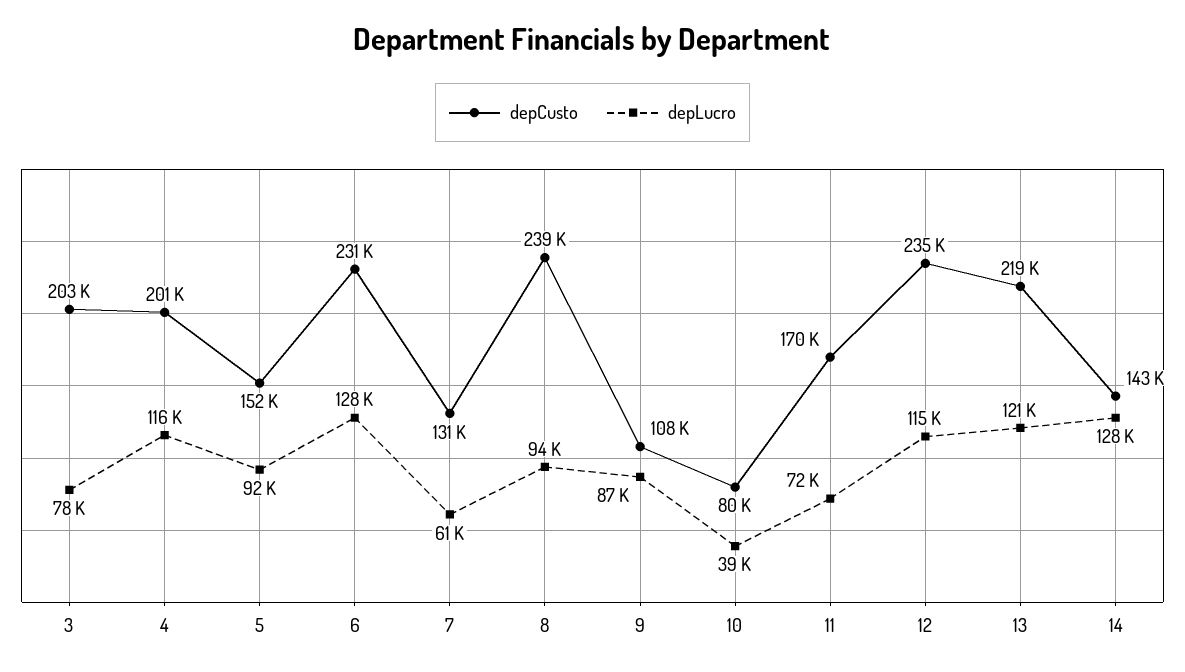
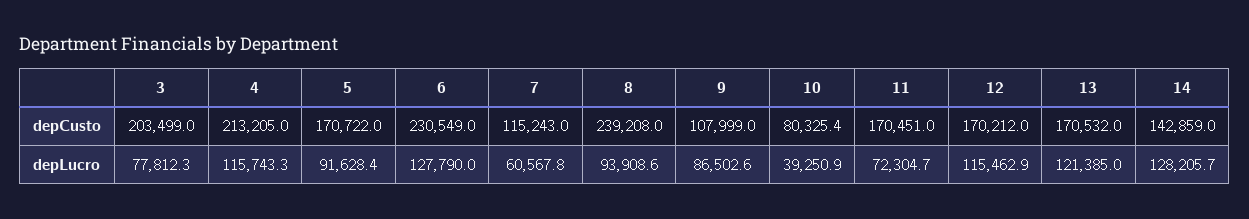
depCusto, 4: 201000 -> 213205
depCusto, 5: 152000 -> 170722
depCusto, 7: 131000 -> 115243
depCusto, 12: 235000 -> 170212
depCusto, 13: 219000 -> 170532

